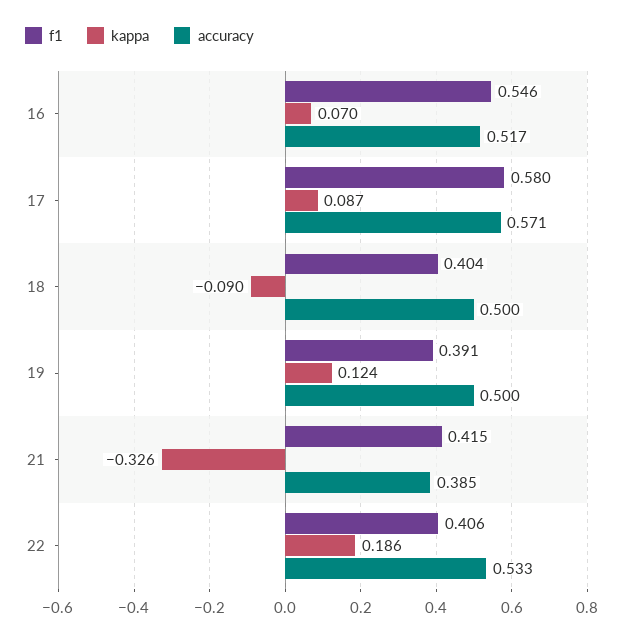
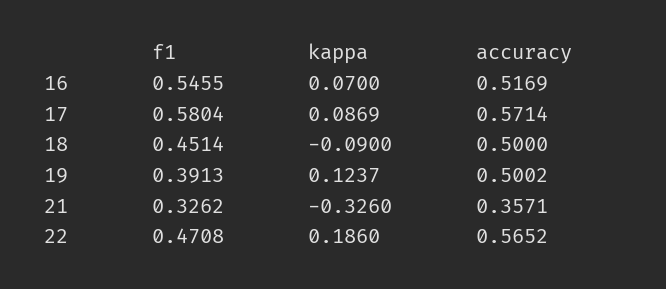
f1, 18: 0.404 -> 0.4514
f1, 21: 0.415 -> 0.3262
accuracy, 21: 0.385 -> 0.3571
f1, 22: 0.406 -> 0.4708
accuracy, 22: 0.533 -> 0.5652

